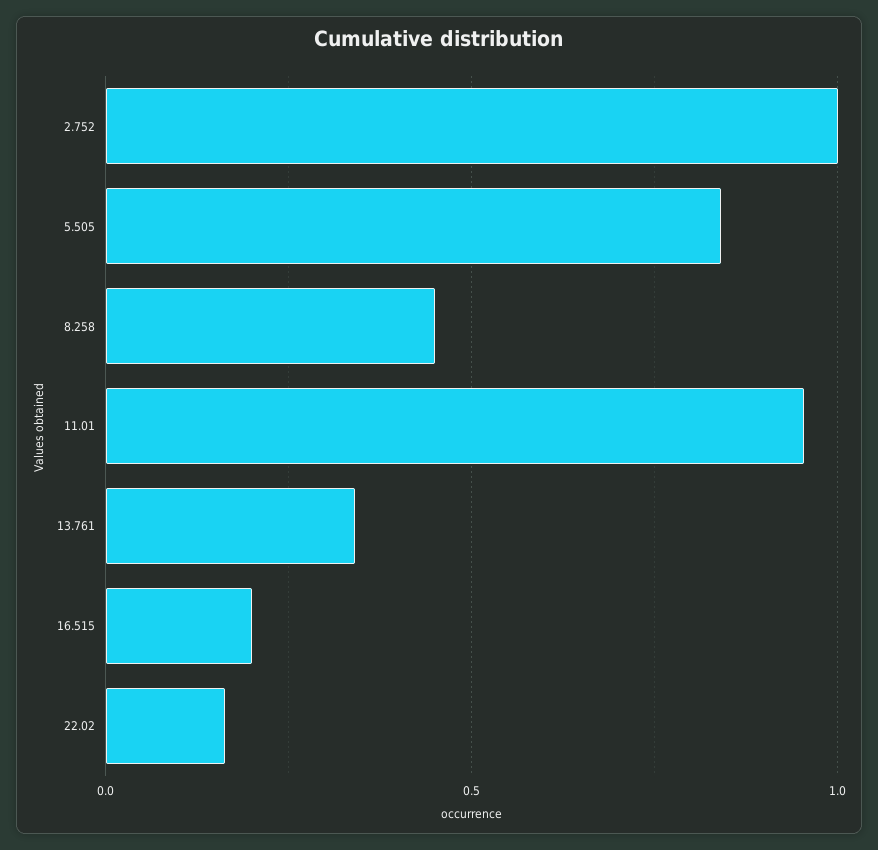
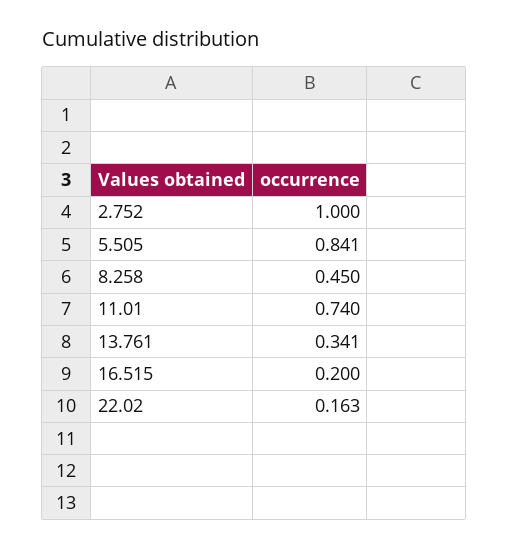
11.01: 0.95 -> 0.74

